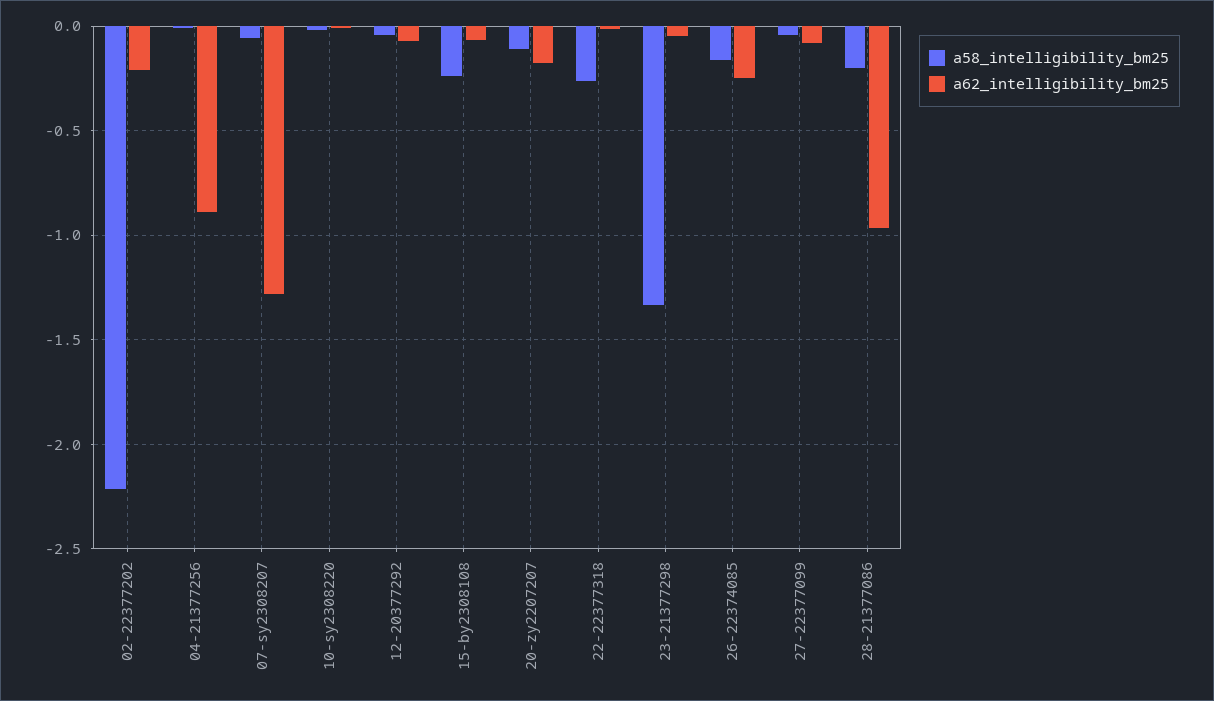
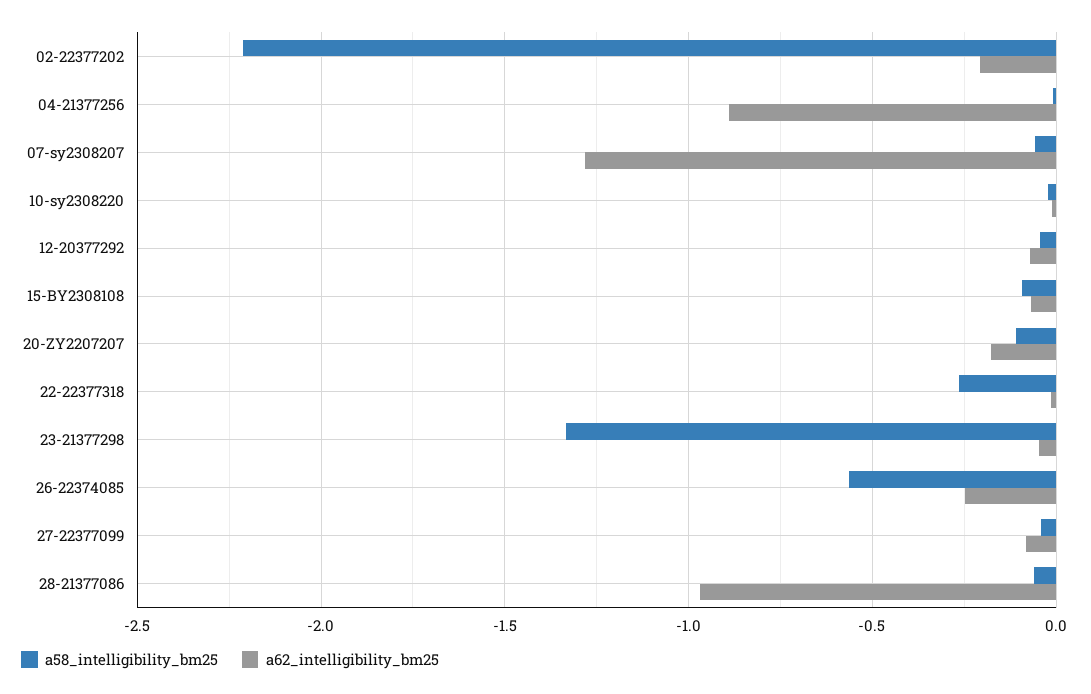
a58_intelligibility_bm25, 15-by2308108: -0.25 -> -0.1
a58_intelligibility_bm25, 26-22374085: -0.15 -> -0.55
a58_intelligibility_bm25, 28-21377086: -0.2 -> -0.05

